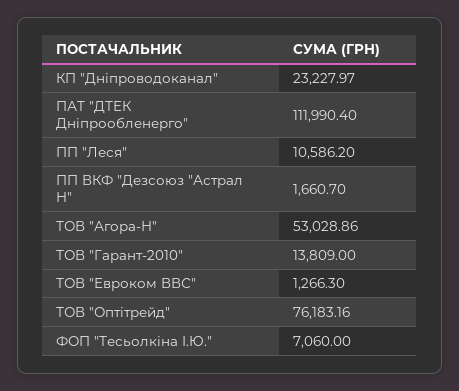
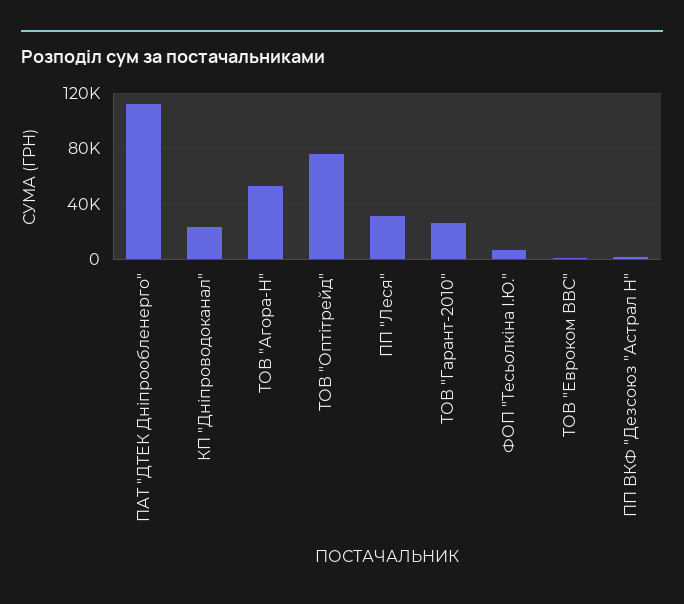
ПП "Леся": 10586.2 -> 30000
ТОВ "Гарант-2010": 13809 -> 25000

